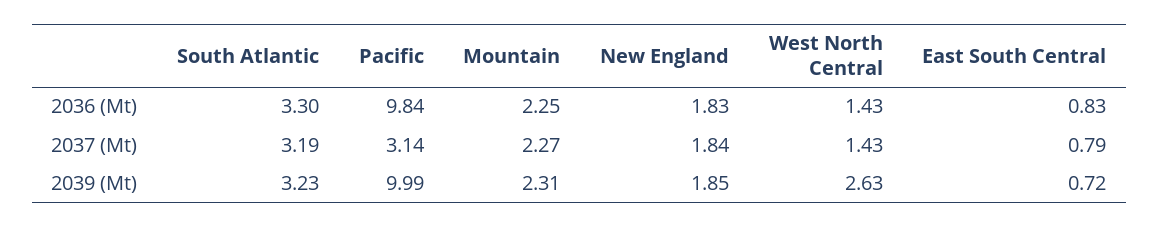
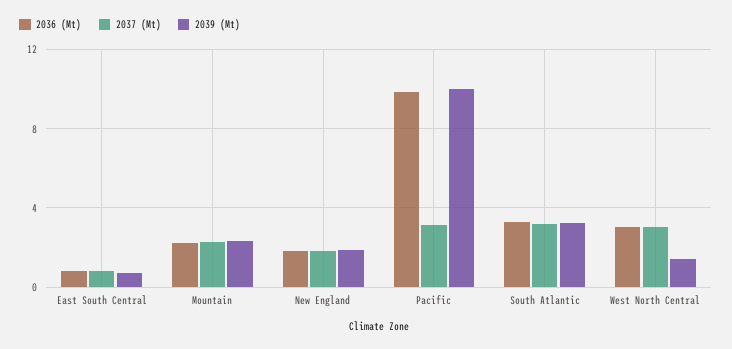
2036 (Mt), West North Central: 1.43 -> 3
2037 (Mt), West North Central: 1.43 -> 3
2039 (Mt), West North Central: 2.63 -> 1.5

